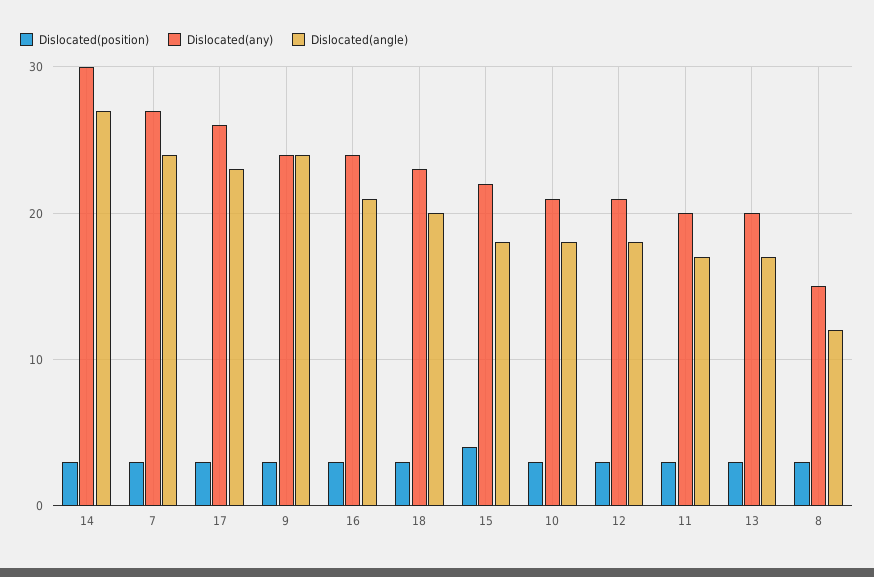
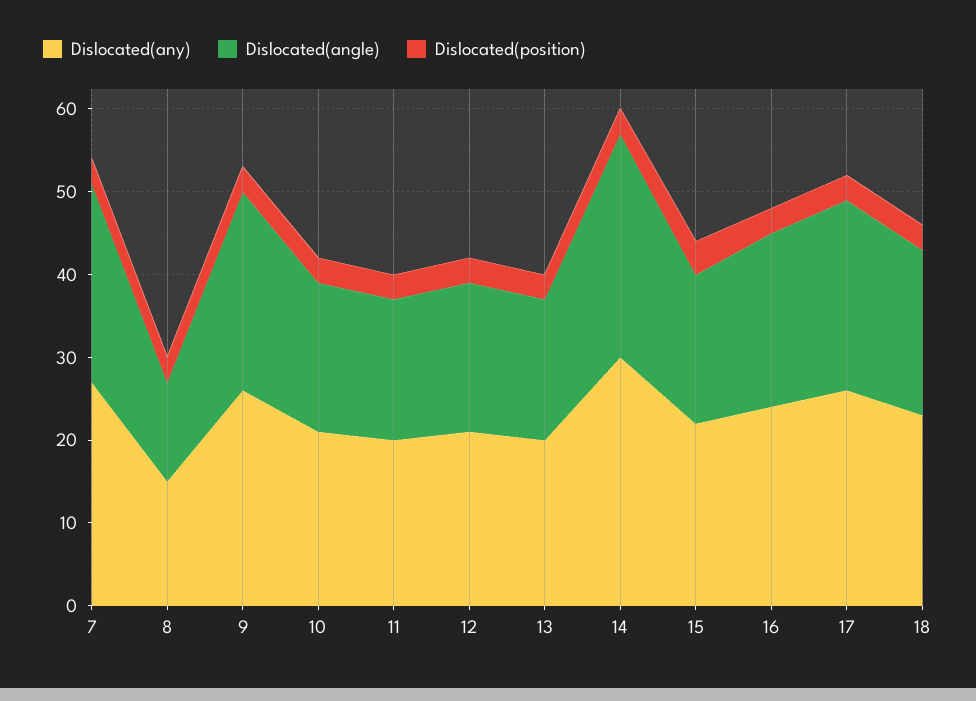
Dislocated(any), 9: 24 -> 26

